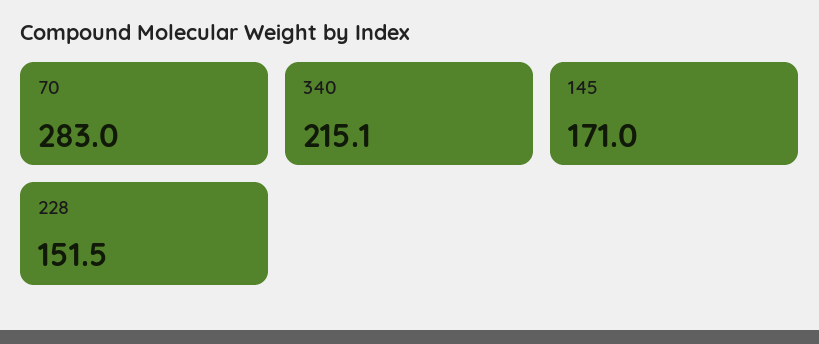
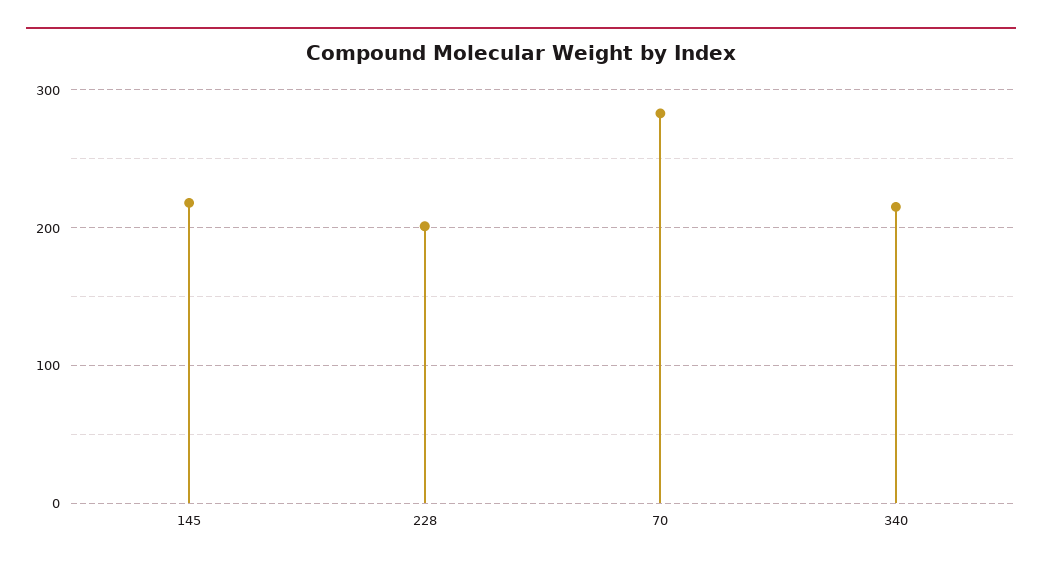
145: 171 -> 220
228: 151.5 -> 200

